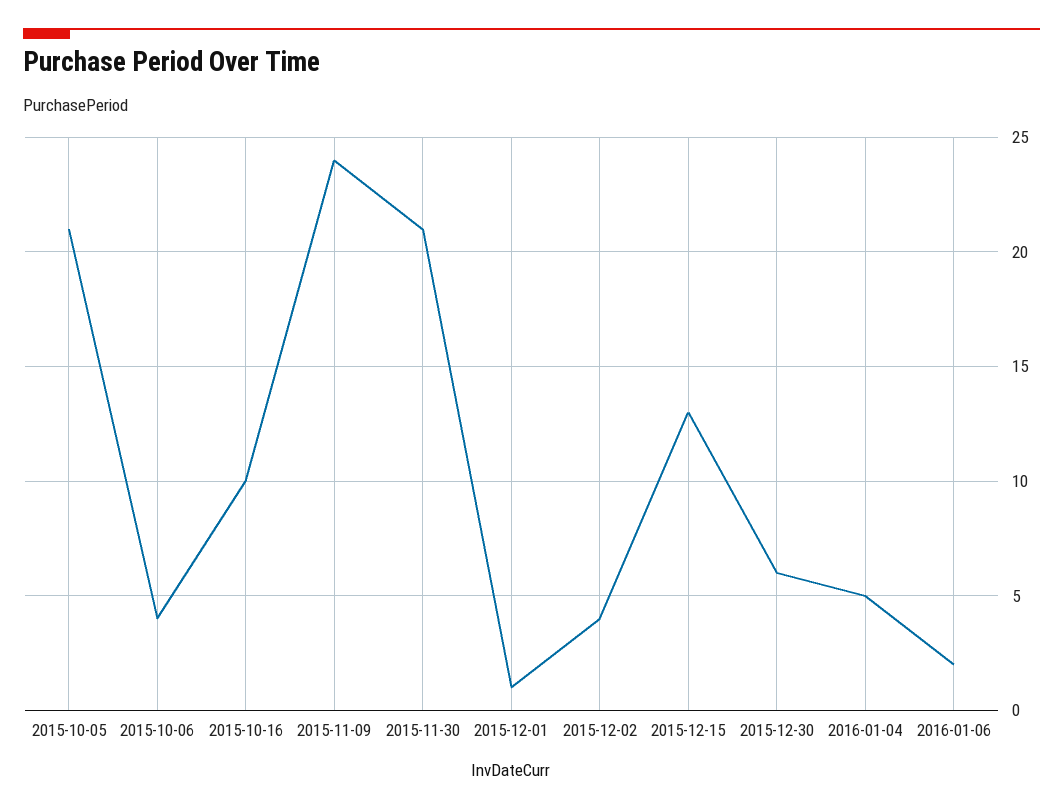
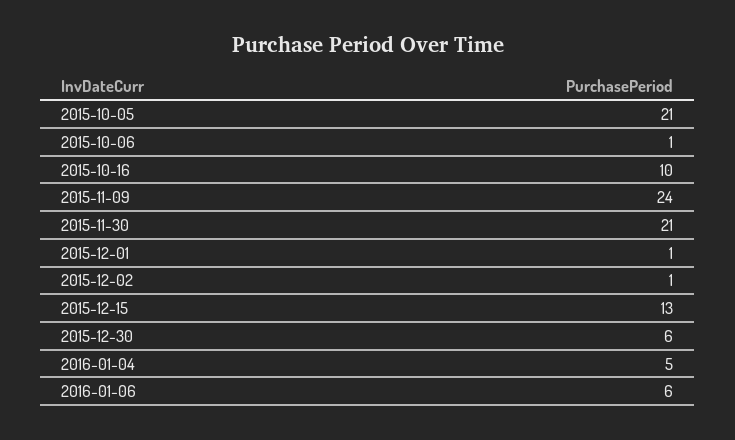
2015-10-06: 4 -> 1
2015-12-02: 4 -> 1
2016-01-06: 2 -> 6

